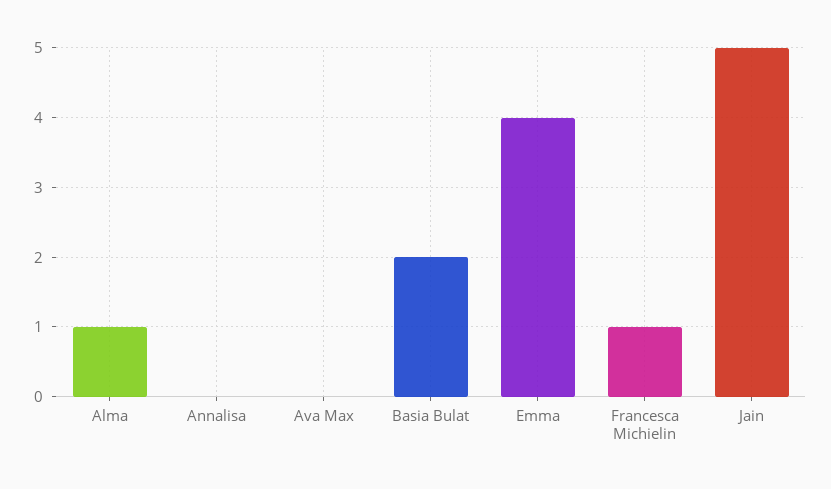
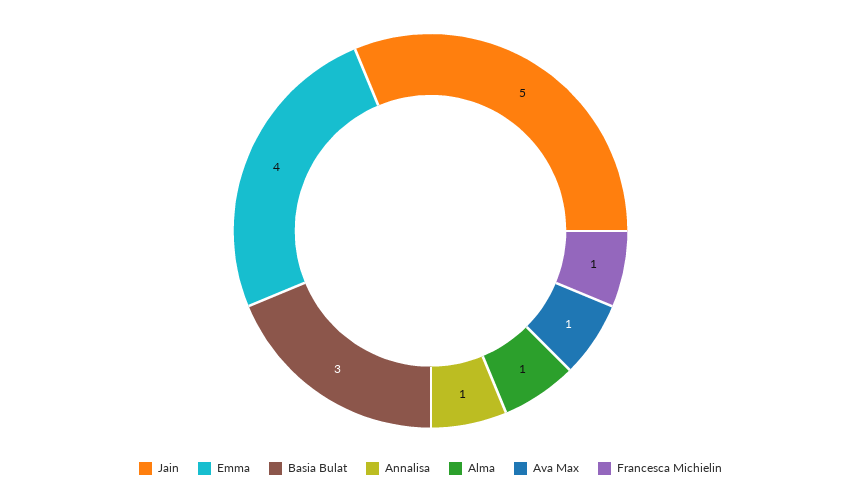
Annalisa: 0 -> 1
Ava Max: 0 -> 1
Basia Bulat: 2 -> 3

